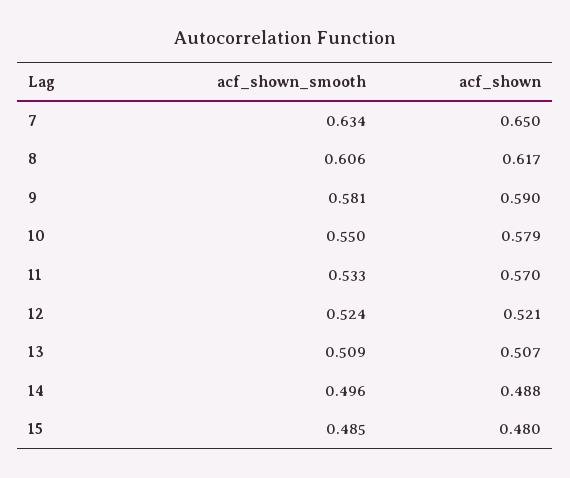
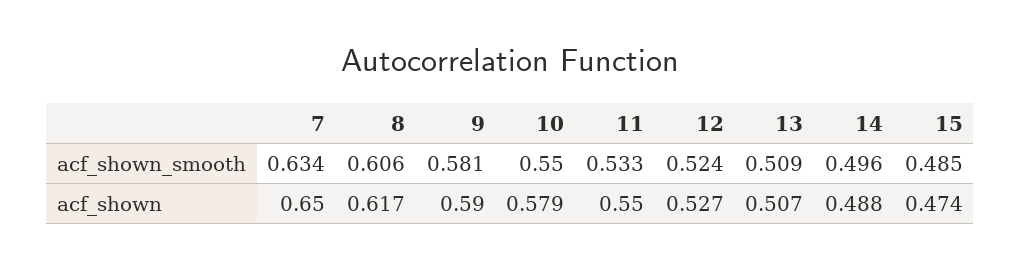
acf_shown, 11: 0.57 -> 0.55
acf_shown, 12: 0.521 -> 0.527
acf_shown, 15: 0.48 -> 0.474

